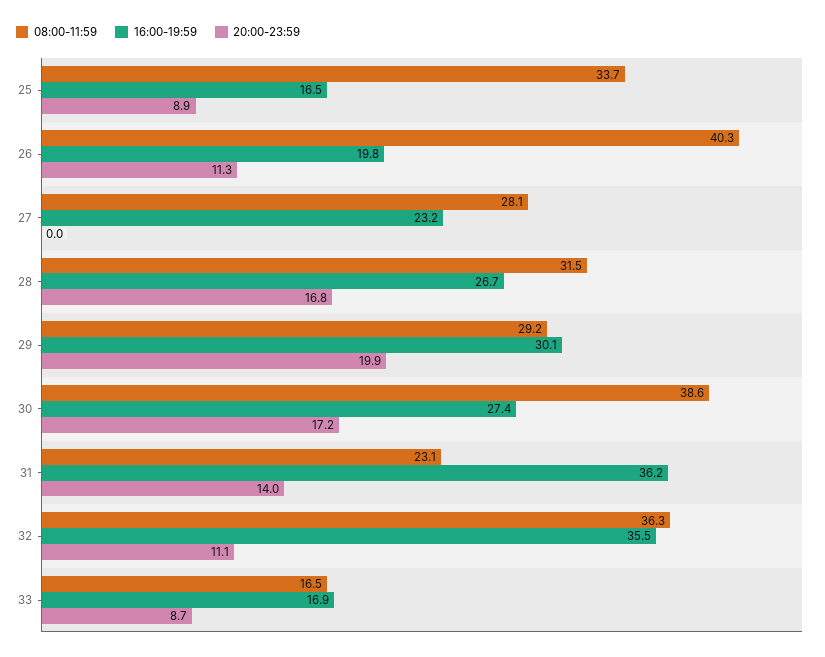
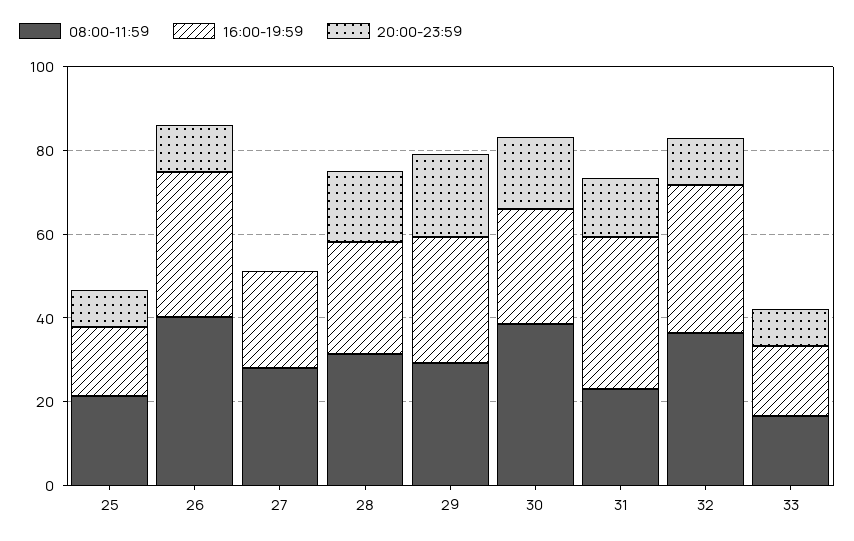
08:00-11:59, 25: 33.7 -> 20
16:00-19:59, 26: 19.8 -> 35

